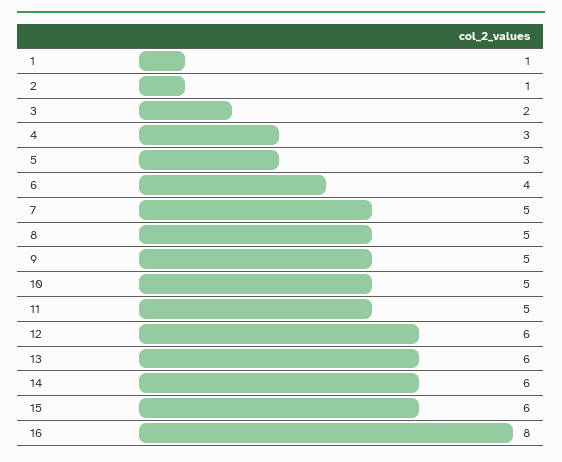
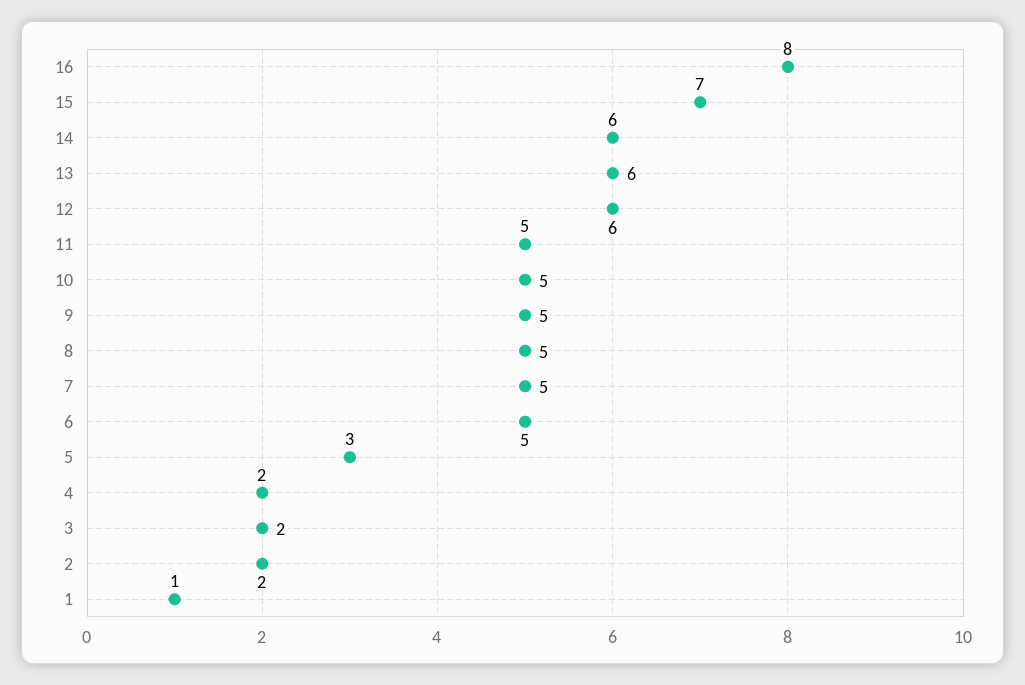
2: 1 -> 2
4: 3 -> 2
6: 4 -> 5
15: 6 -> 7

